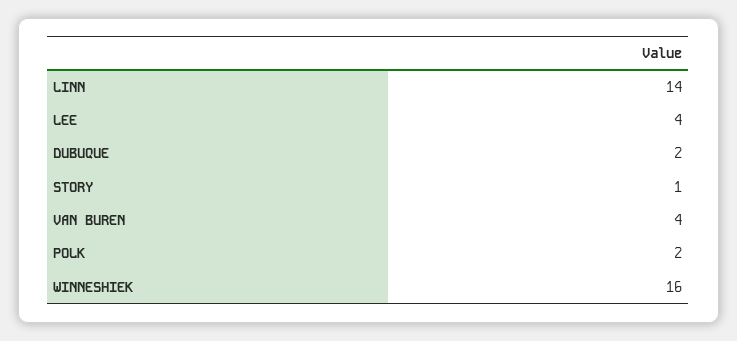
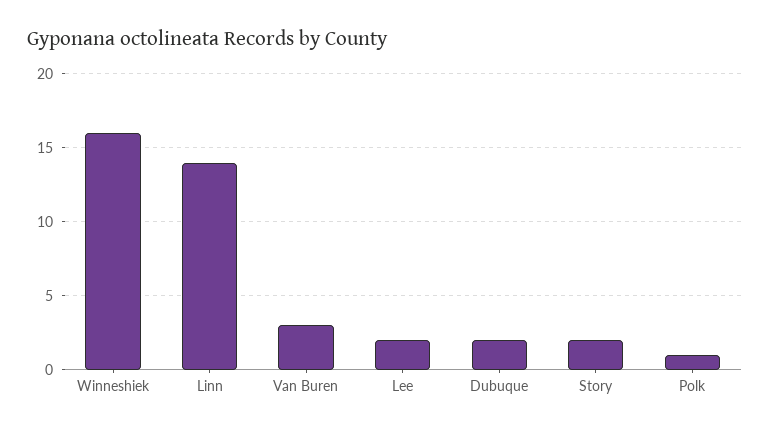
LEE: 4 -> 2
STORY: 1 -> 2
VAN BUREN: 4 -> 3
POLK: 2 -> 1

